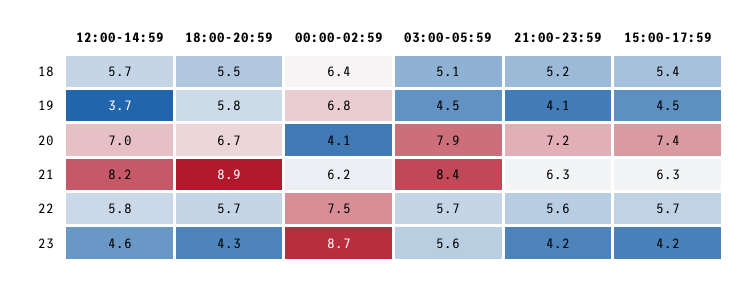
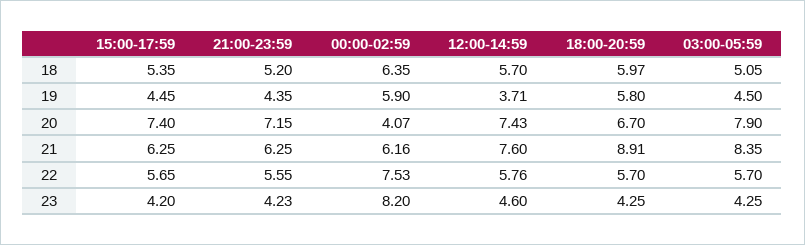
18:00-20:59, 18: 5.5 -> 5.97
00:00-02:59, 19: 6.8 -> 5.9
21:00-23:59, 19: 4.1 -> 4.35
12:00-14:59, 20: 7 -> 7.43
12:00-14:59, 21: 8.2 -> 7.6
00:00-02:59, 23: 8.7 -> 8.2
03:00-05:59, 23: 5.6 -> 4.25

